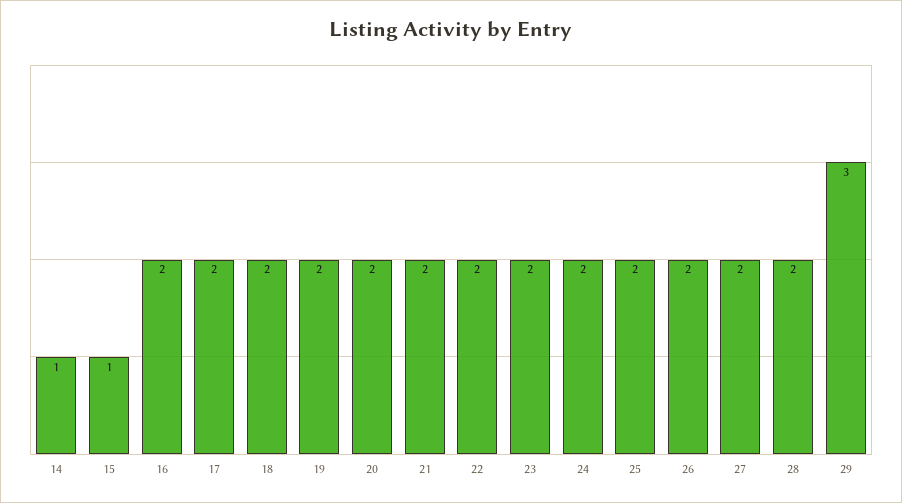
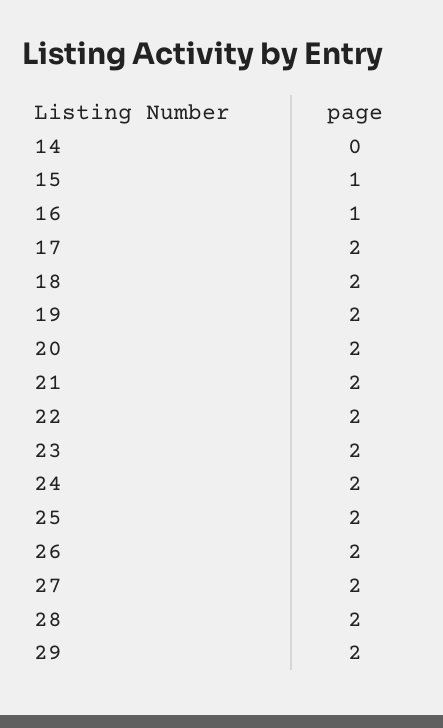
14: 1 -> 0
16: 2 -> 1
29: 3 -> 2

